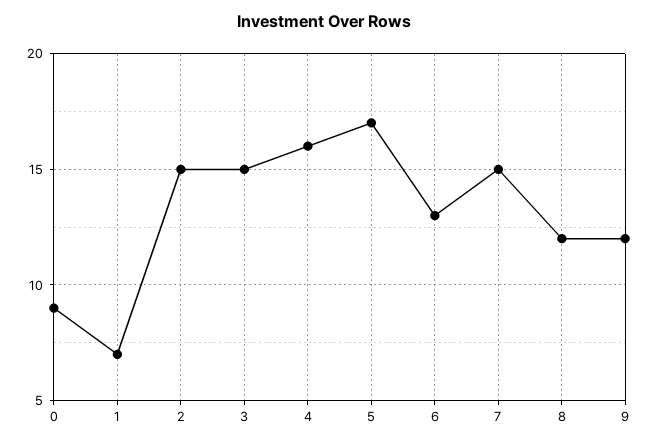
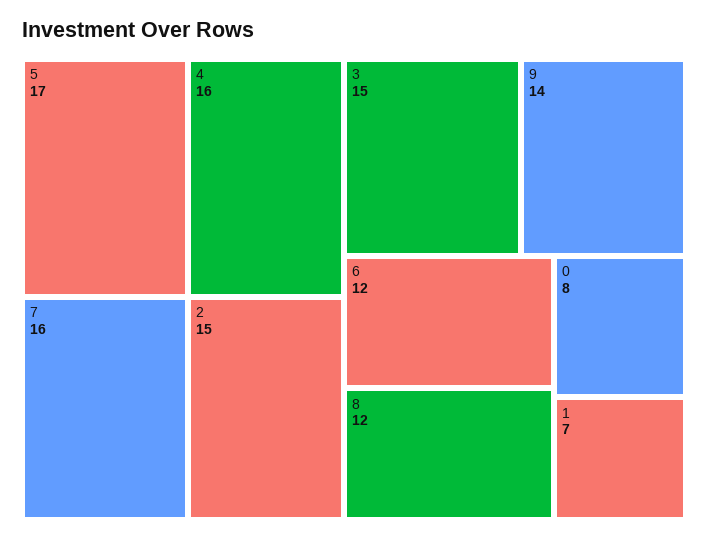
0: 9 -> 8
6: 13 -> 12
7: 15 -> 16
9: 12 -> 14

